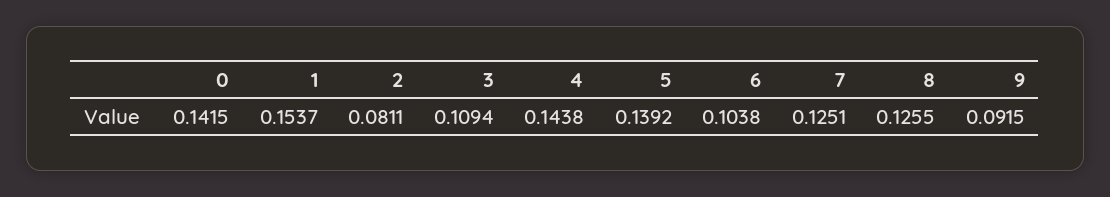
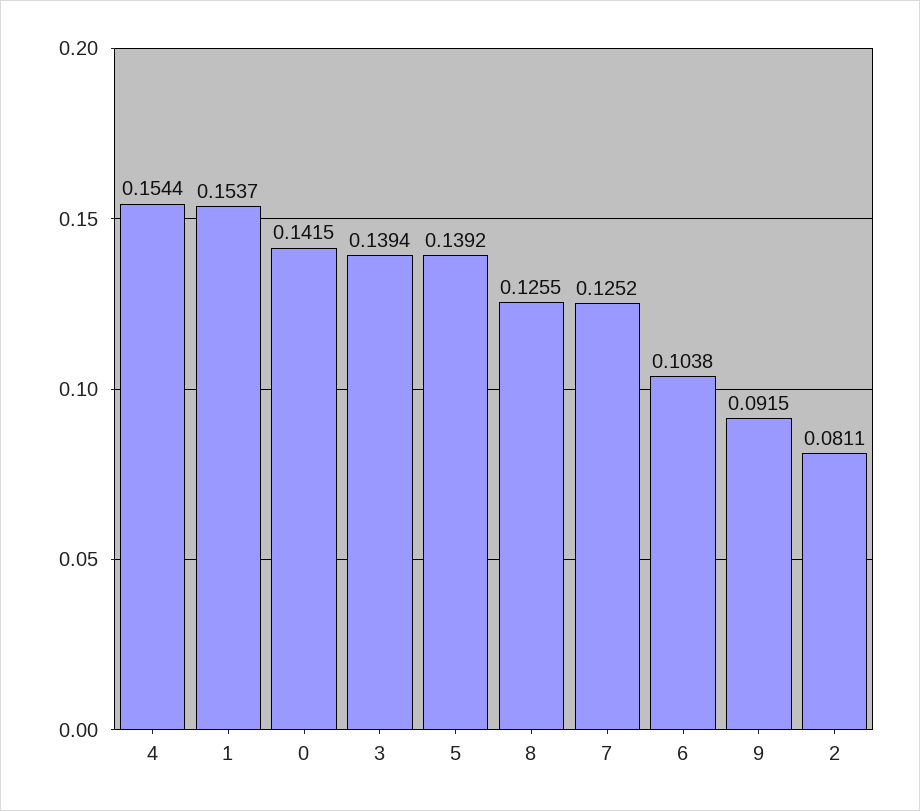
3: 0.1094 -> 0.1394
4: 0.1438 -> 0.1544
7: 0.1251 -> 0.1252

